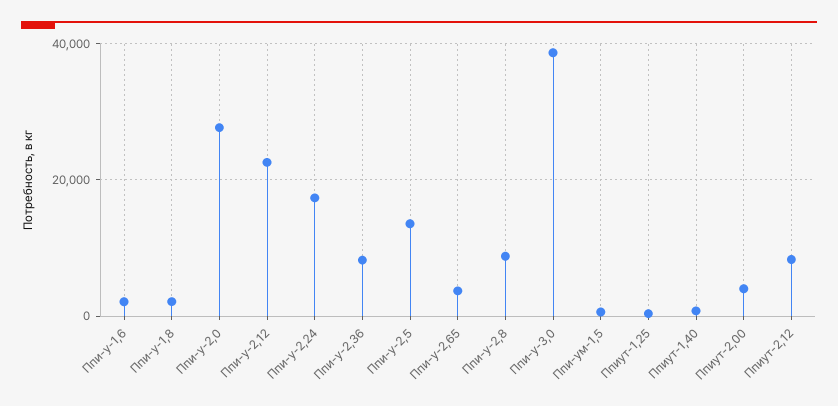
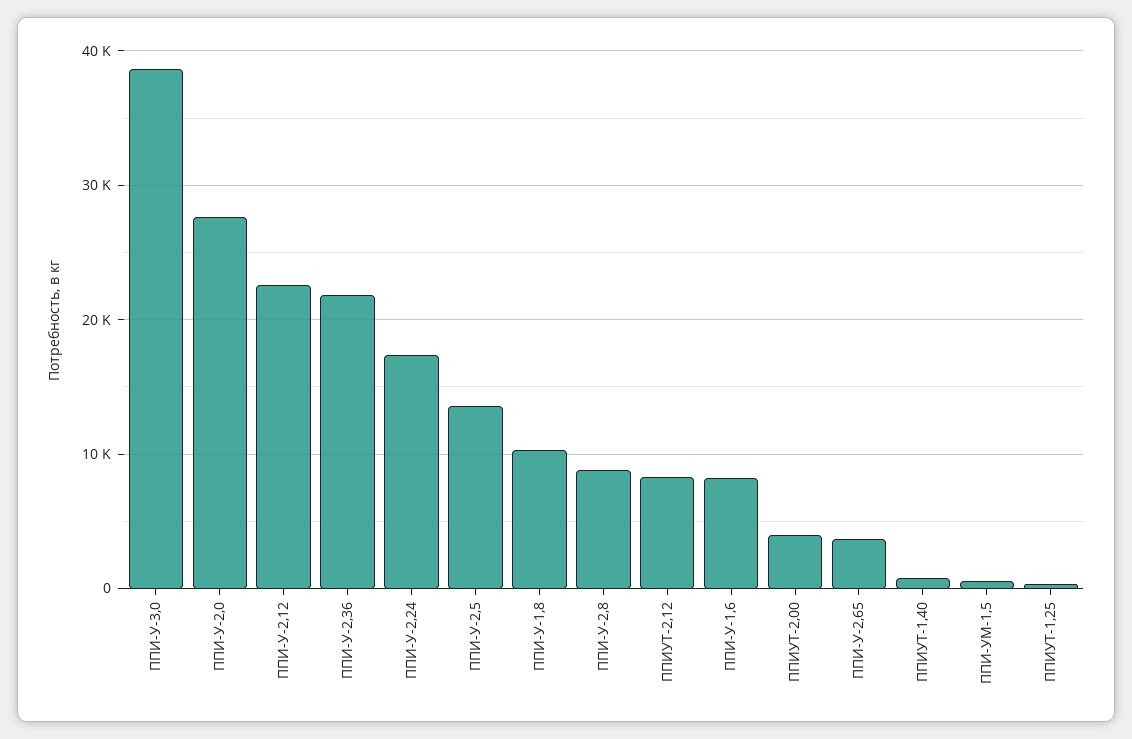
Ппи-у-1,6: 2000 -> 8000
Ппи-у-1,8: 2000 -> 10000
Ппи-у-2,36: 8000 -> 22000

